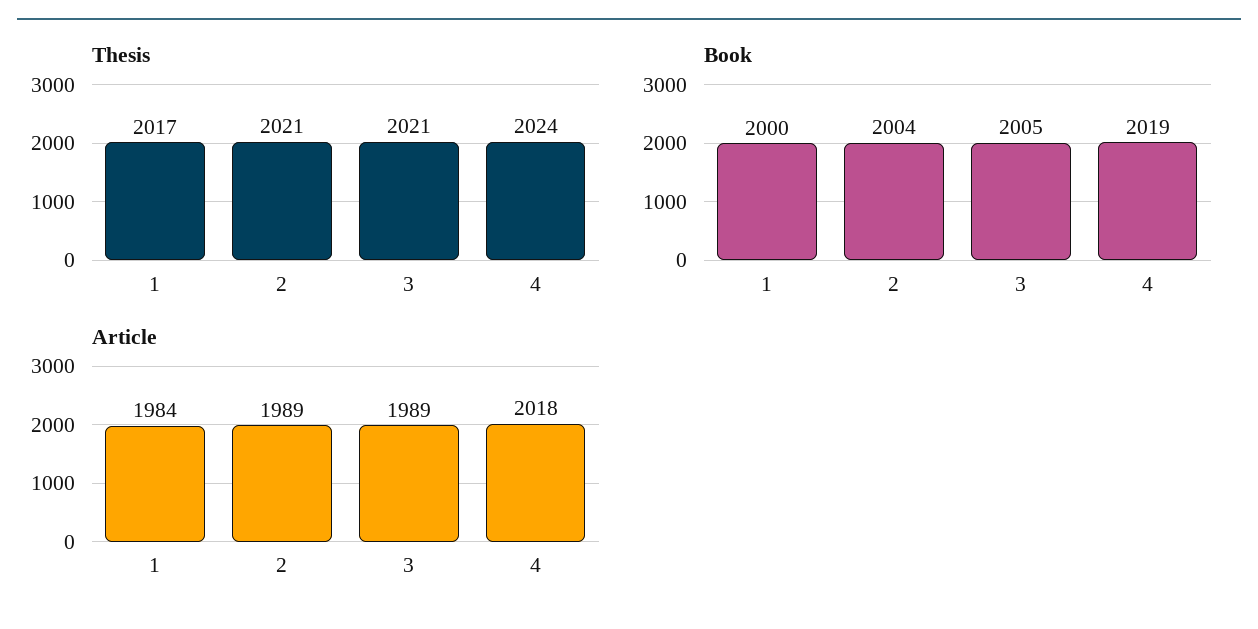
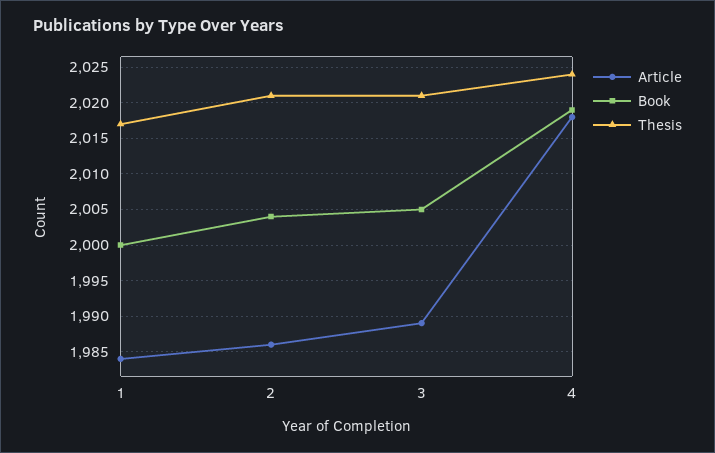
Article, 2: 1989 -> 1986

